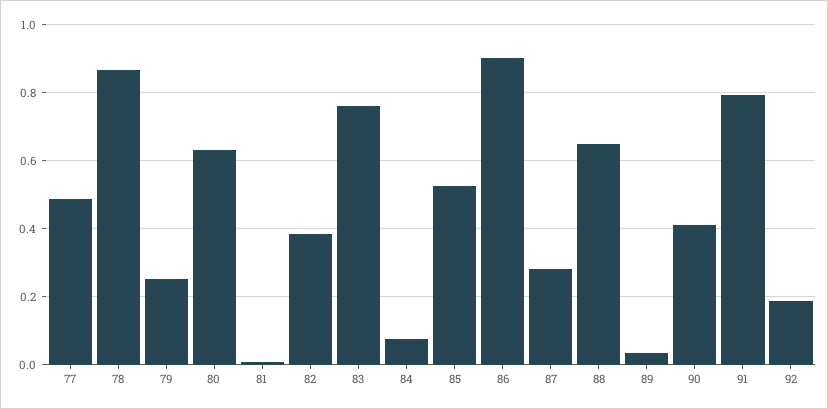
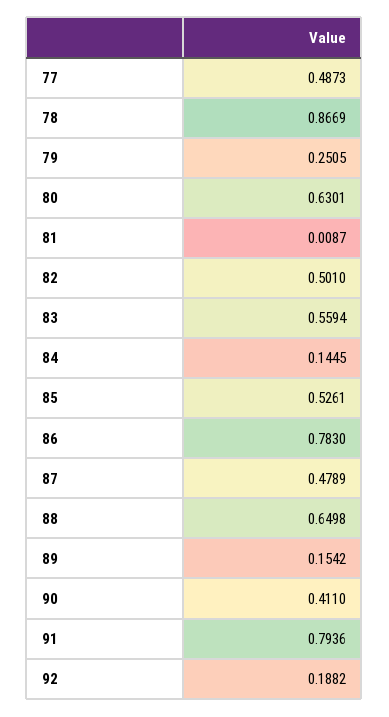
82: 0.38 -> 0.501
83: 0.76 -> 0.5594
84: 0.08 -> 0.1445
86: 0.9 -> 0.783
87: 0.28 -> 0.4789
89: 0.04 -> 0.1542

